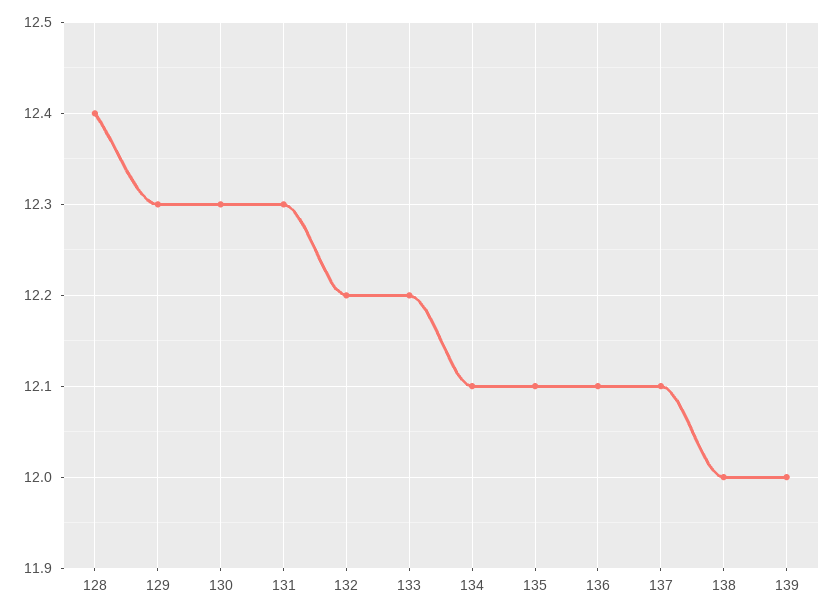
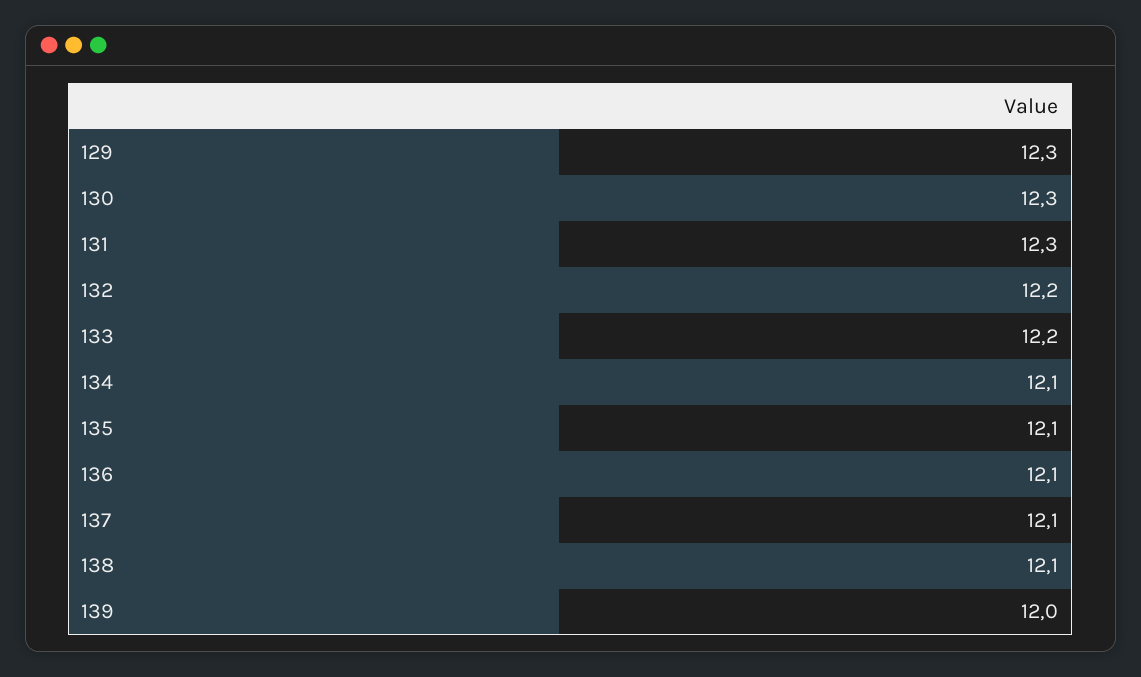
128: 12.4 -> none
138: 12 -> 12.1

